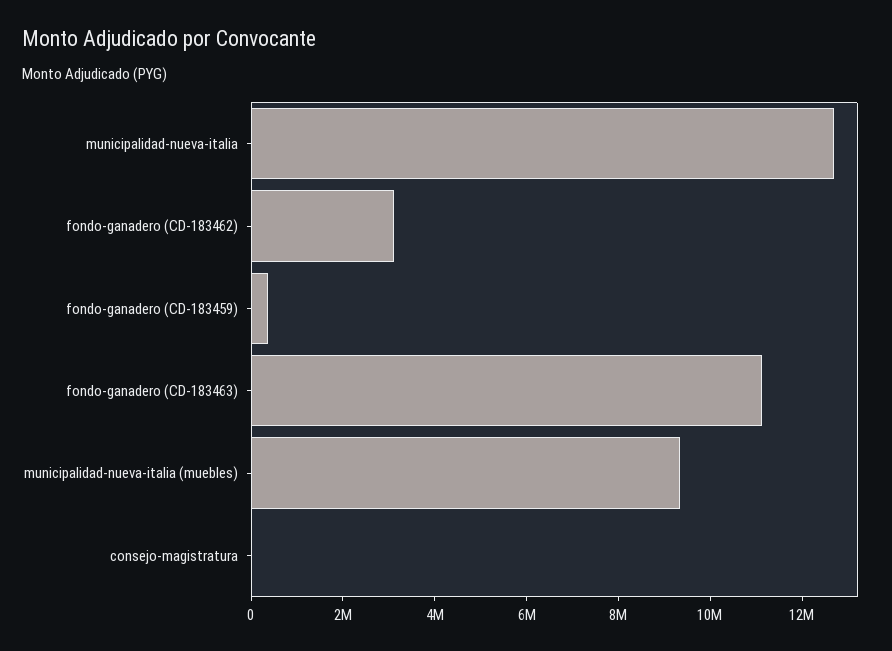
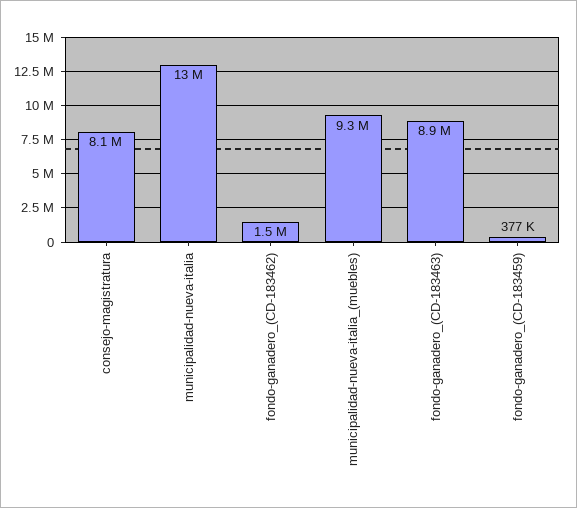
fondo-ganadero (CD-183462): 3000000 -> 1500000
fondo-ganadero (CD-183463): 11000000 -> 8900000
consejo-magistratura: 0 -> 8100000

